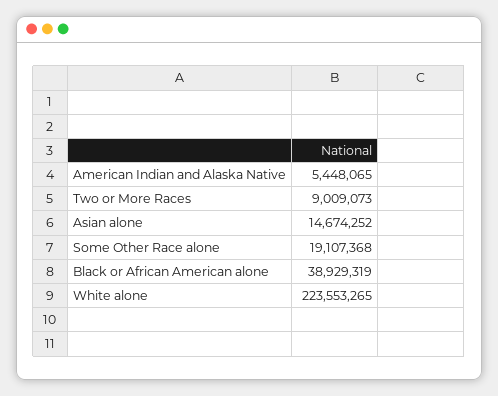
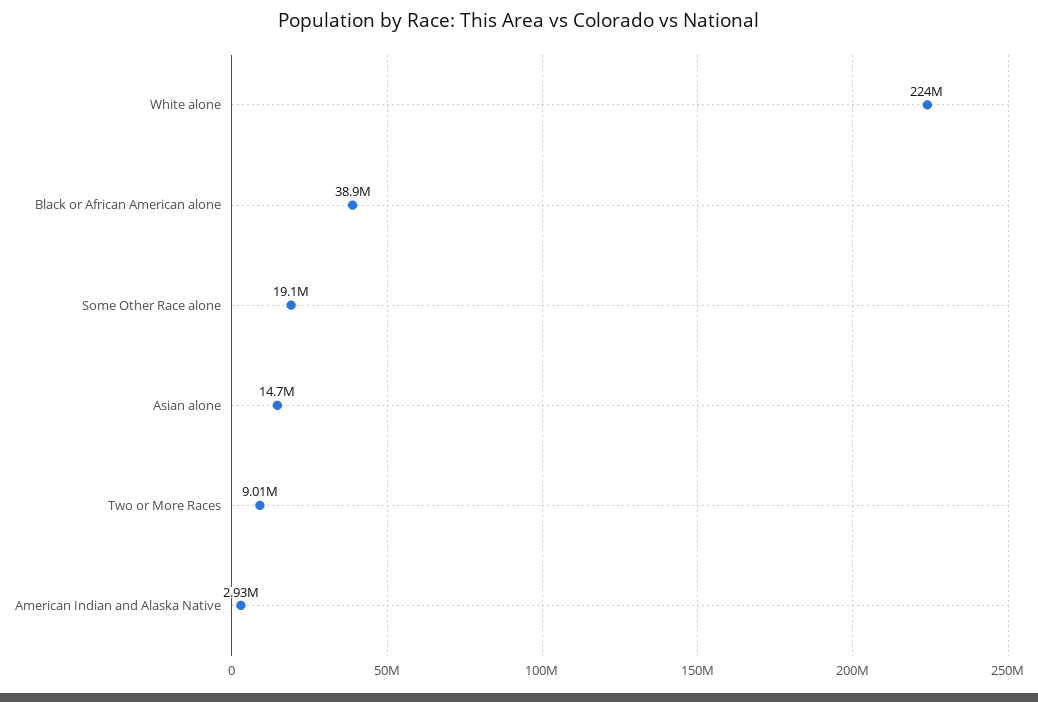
American Indian and Alaska Native: 5448065 -> 2930000

